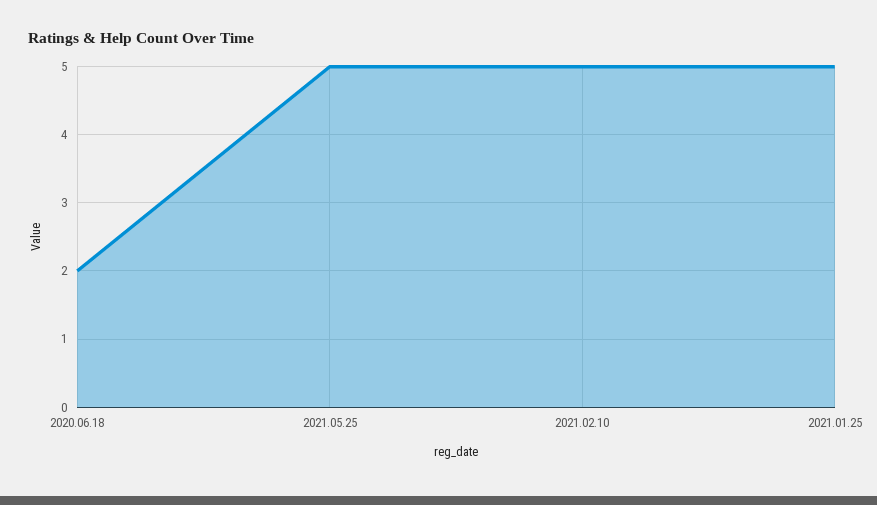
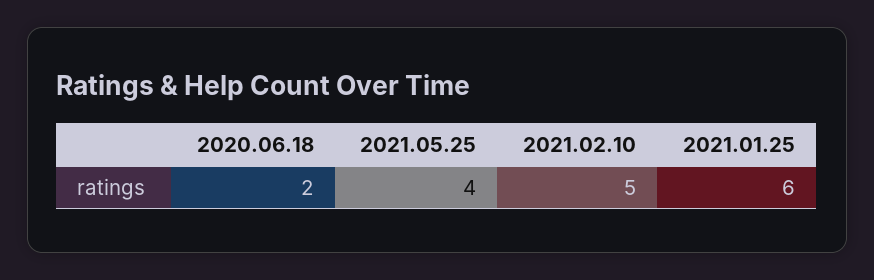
2021.05.25: 5 -> 4
2021.01.25: 5 -> 6

